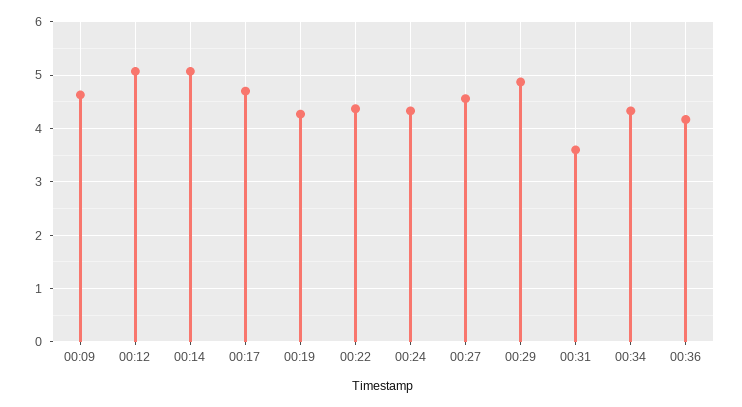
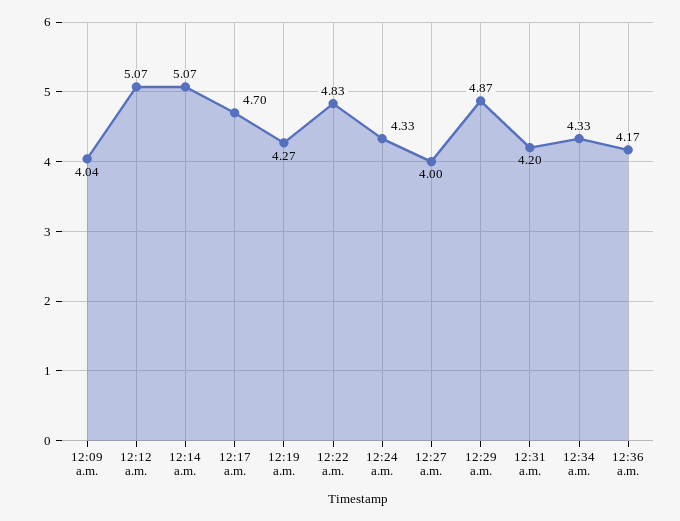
00:09: 4.6 -> 4.04
00:22: 4.4 -> 4.83
00:27: 4.6 -> 4
00:31: 3.6 -> 4.2

